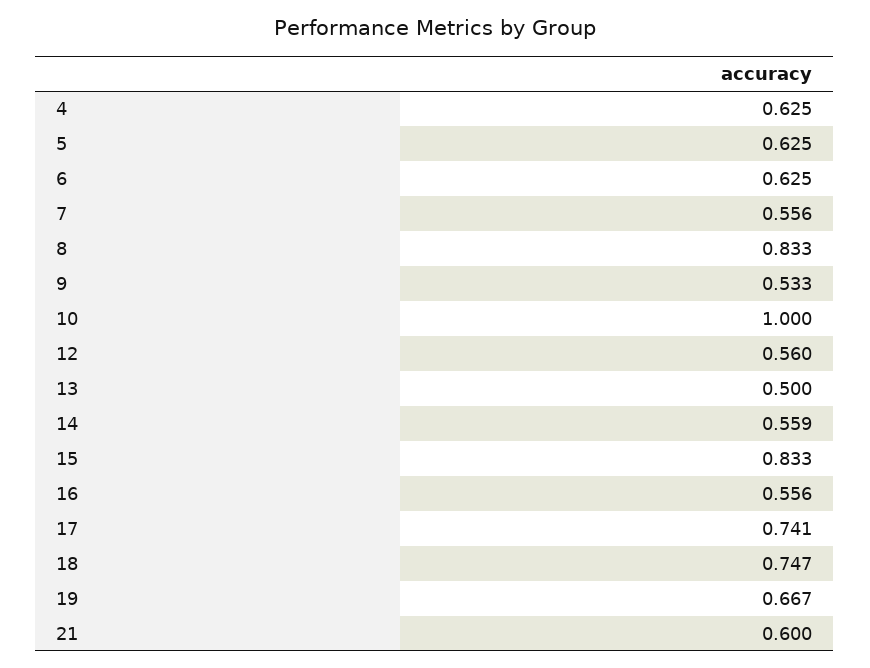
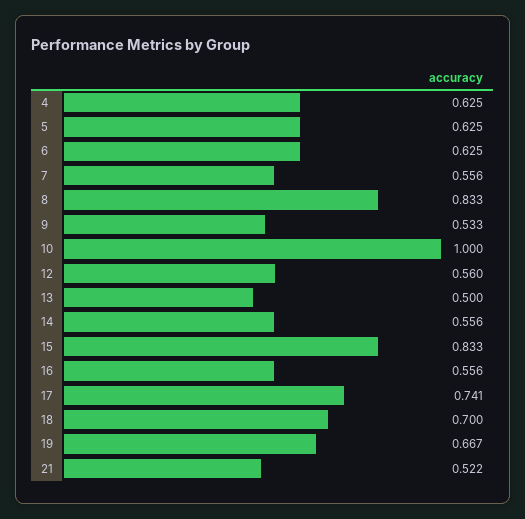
14: 0.559 -> 0.556
18: 0.747 -> 0.7
21: 0.6 -> 0.522

